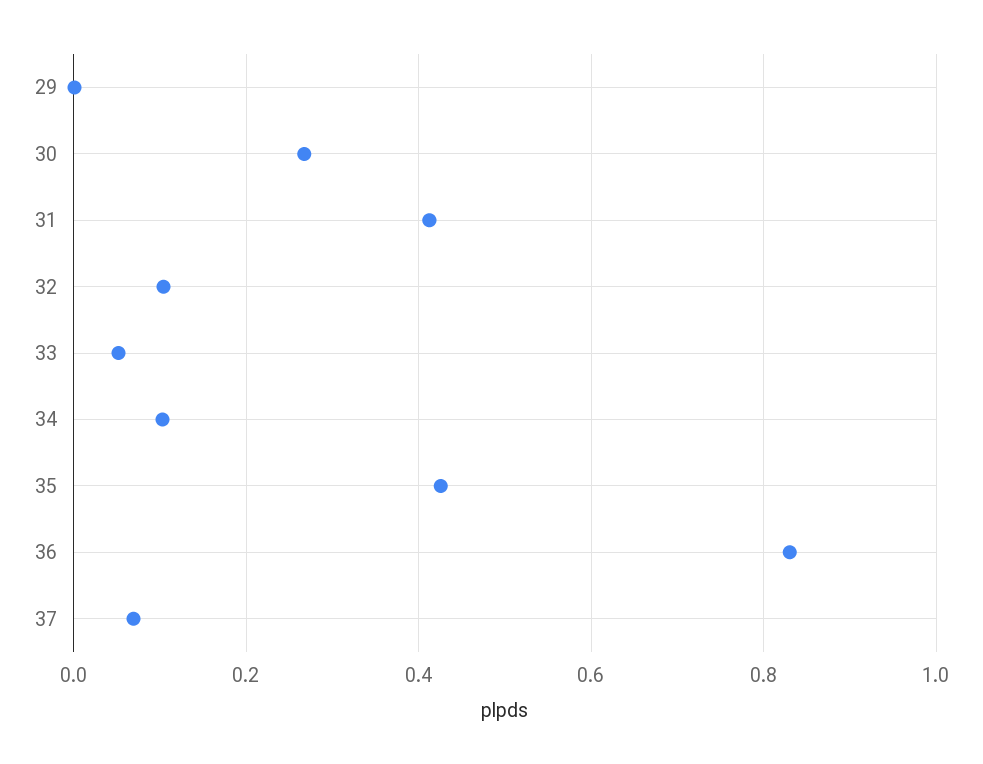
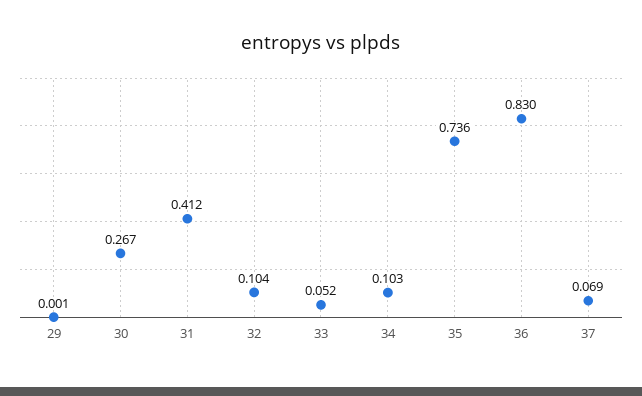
35: 0.42 -> 0.736

